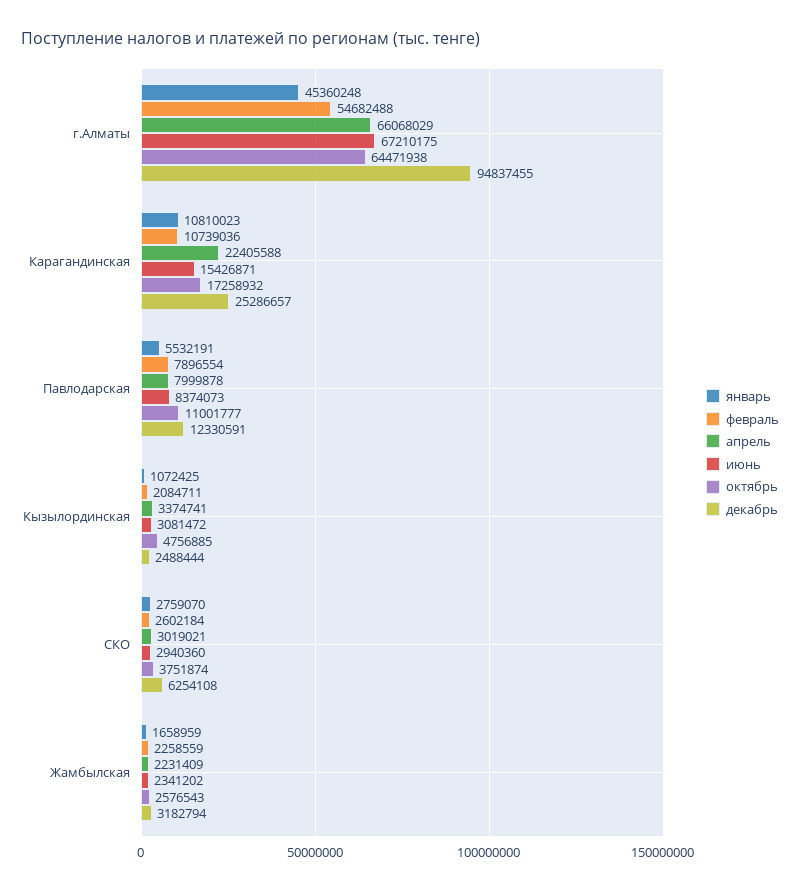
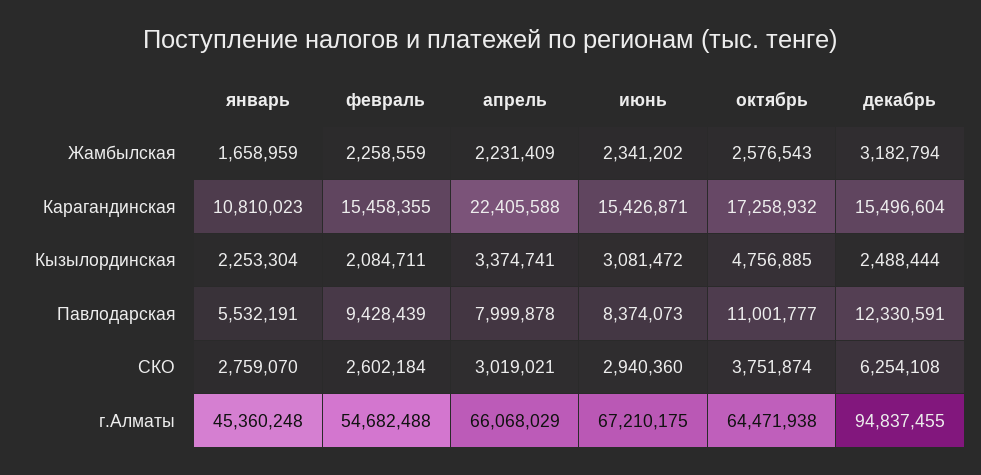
февраль, Карагандинская: 10739036 -> 15458355
декабрь, Карагандинская: 25286657 -> 15496604
февраль, Павлодарская: 7896554 -> 9428439
январь, Кызылординская: 1072425 -> 2253304

